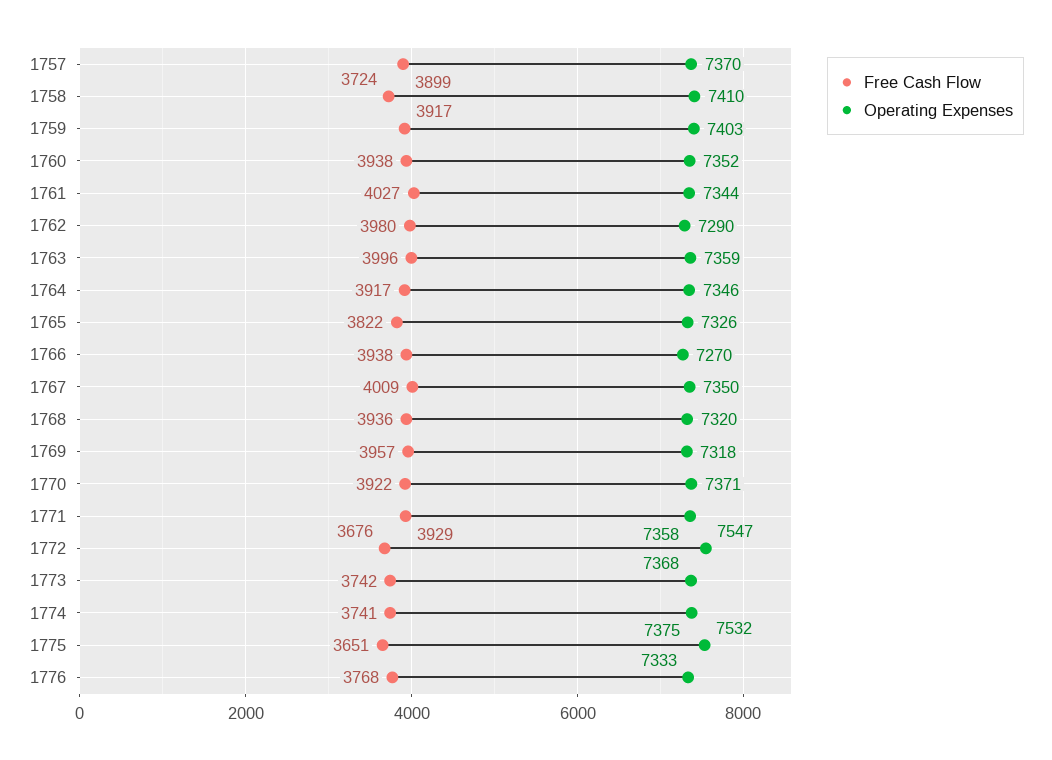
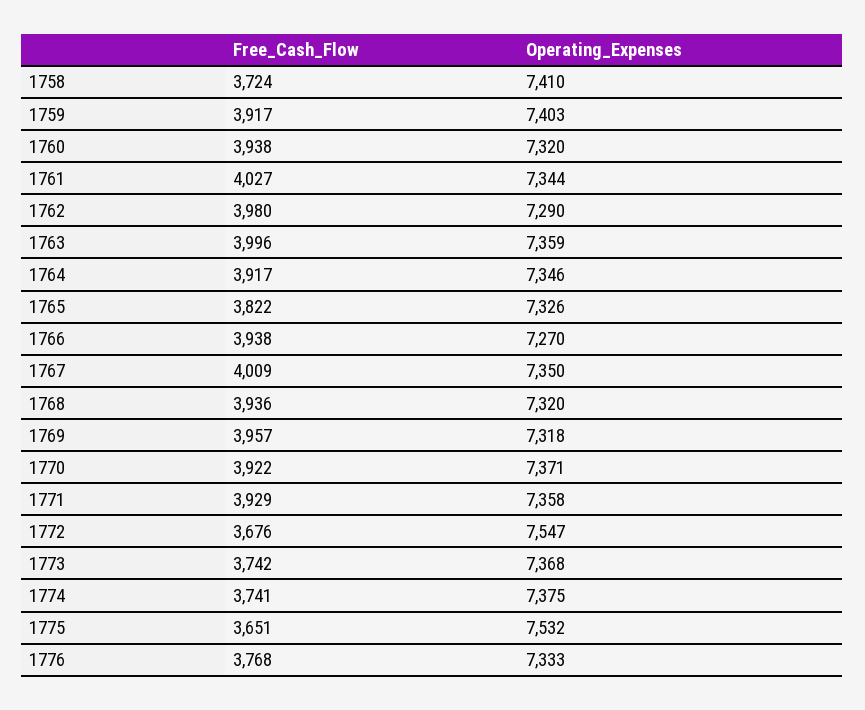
Free Cash Flow, 1757: 3899 -> none
Operating Expenses, 1757: 7370 -> none
Operating Expenses, 1760: 7352 -> 7320

